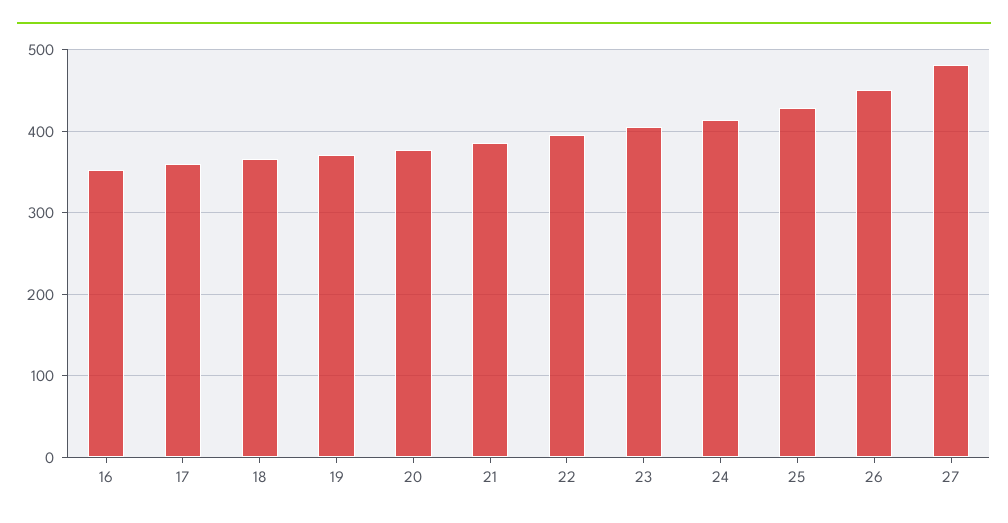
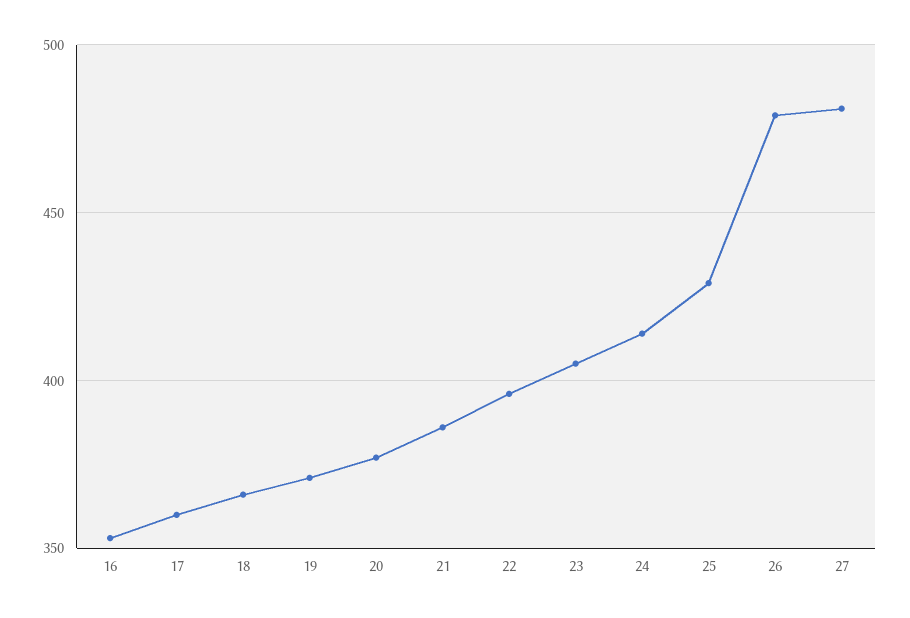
26: 450 -> 480

